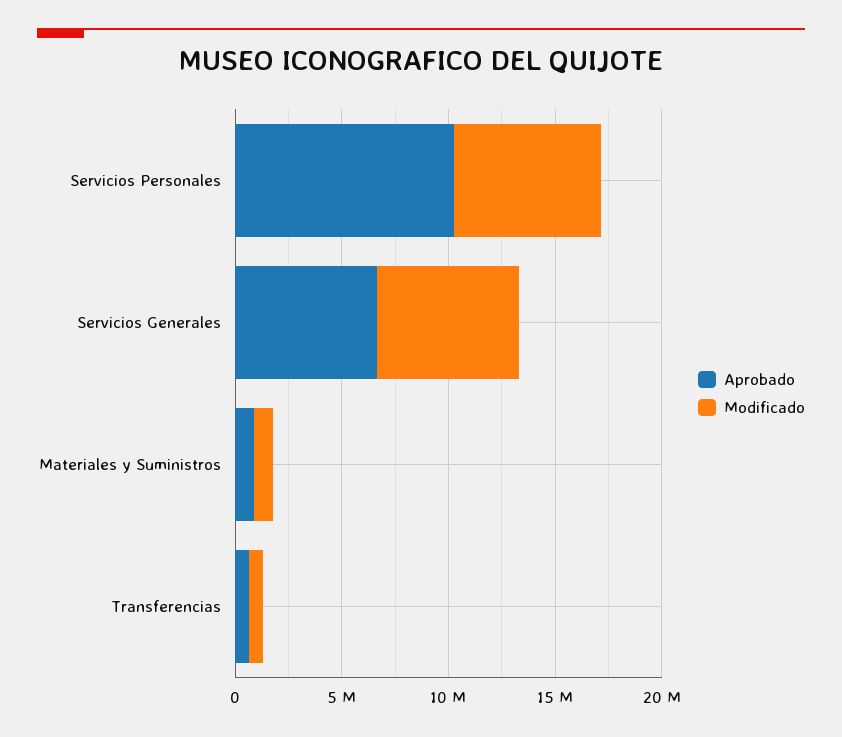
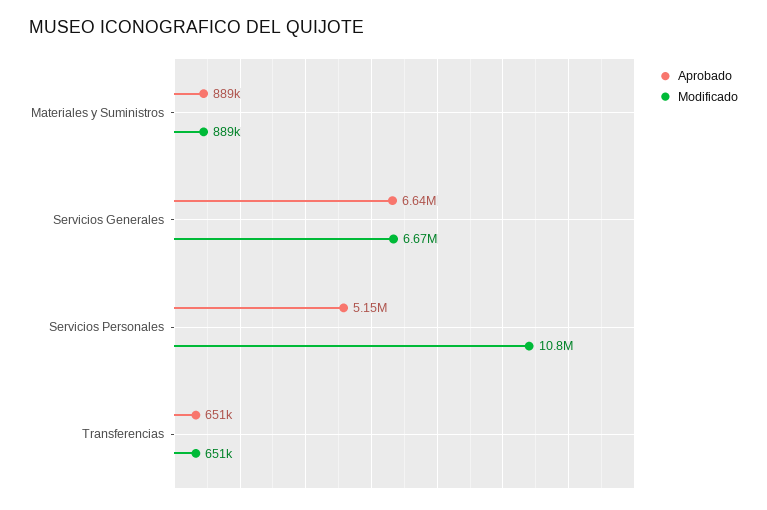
Aprobado, Servicios Personales: 10000000 -> 5150000
Modificado, Servicios Personales: 7000000 -> 10800000

